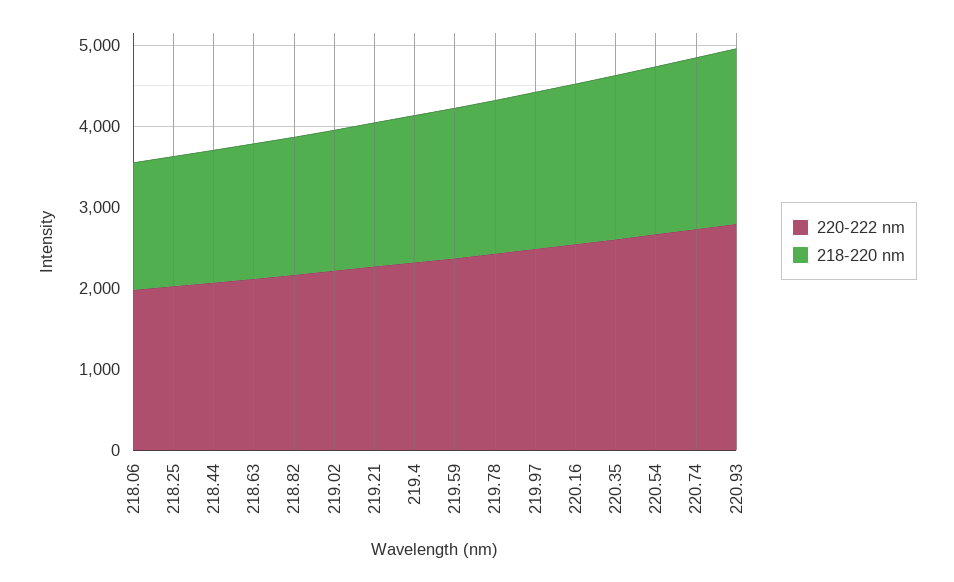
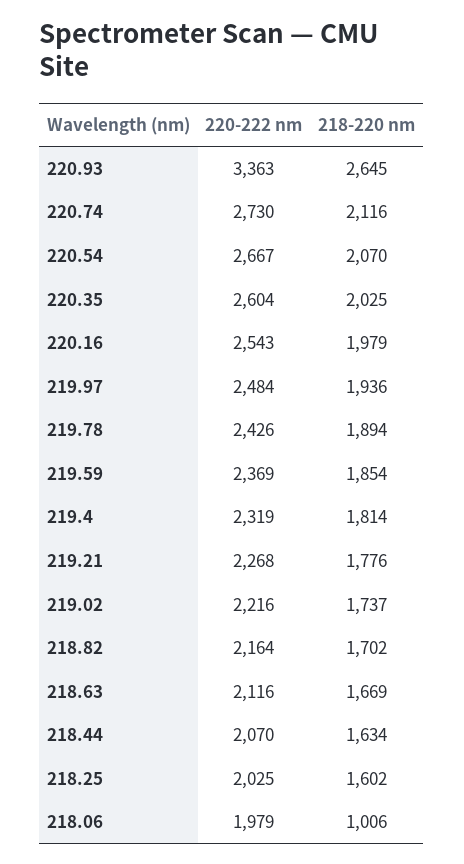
218-220 nm, 218.06: 1600 -> 1006
220-222 nm, 220.93: 2800 -> 3363
218-220 nm, 220.93: 2200 -> 2645

